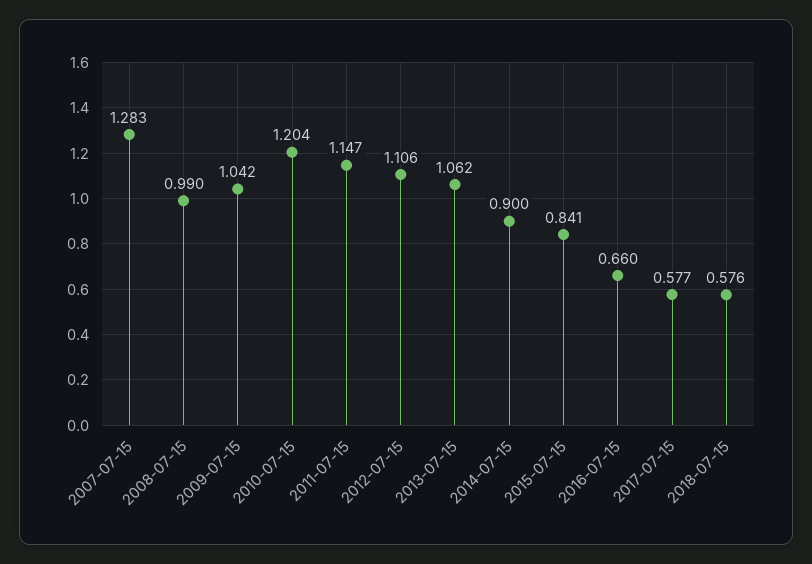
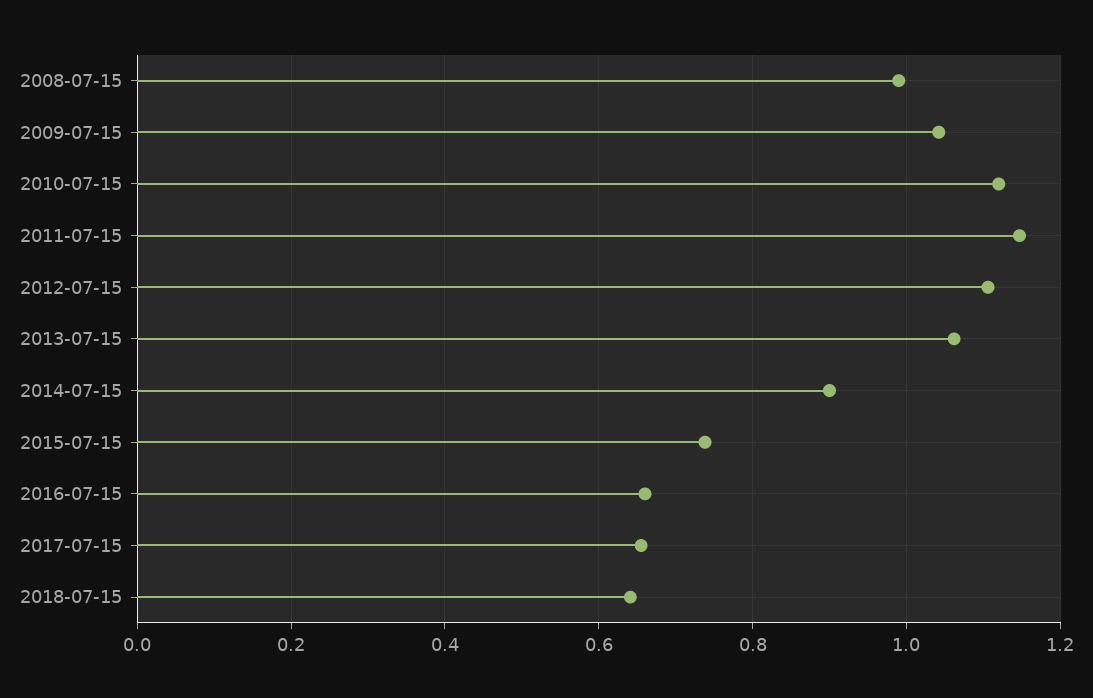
2007-07-15: 1.283 -> none
2010-07-15: 1.204 -> 1.12
2015-07-15: 0.841 -> 0.74
2017-07-15: 0.577 -> 0.66
2018-07-15: 0.576 -> 0.64

